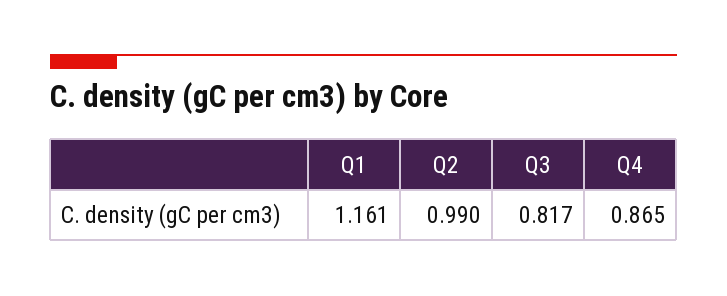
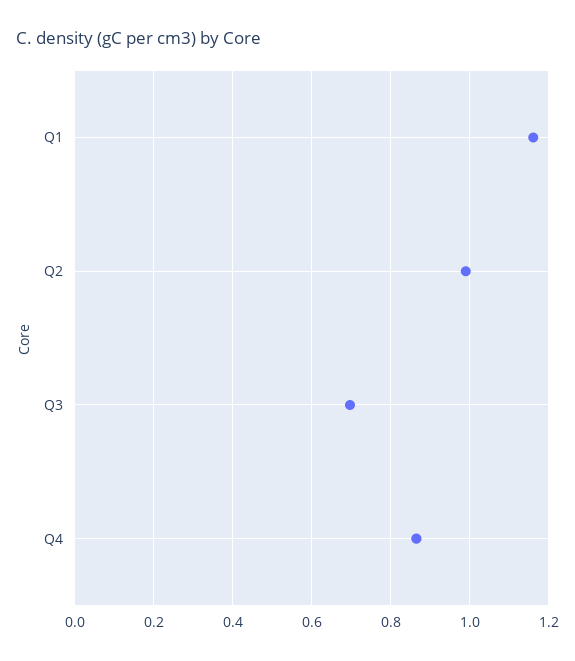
Q3: 0.817 -> 0.7

